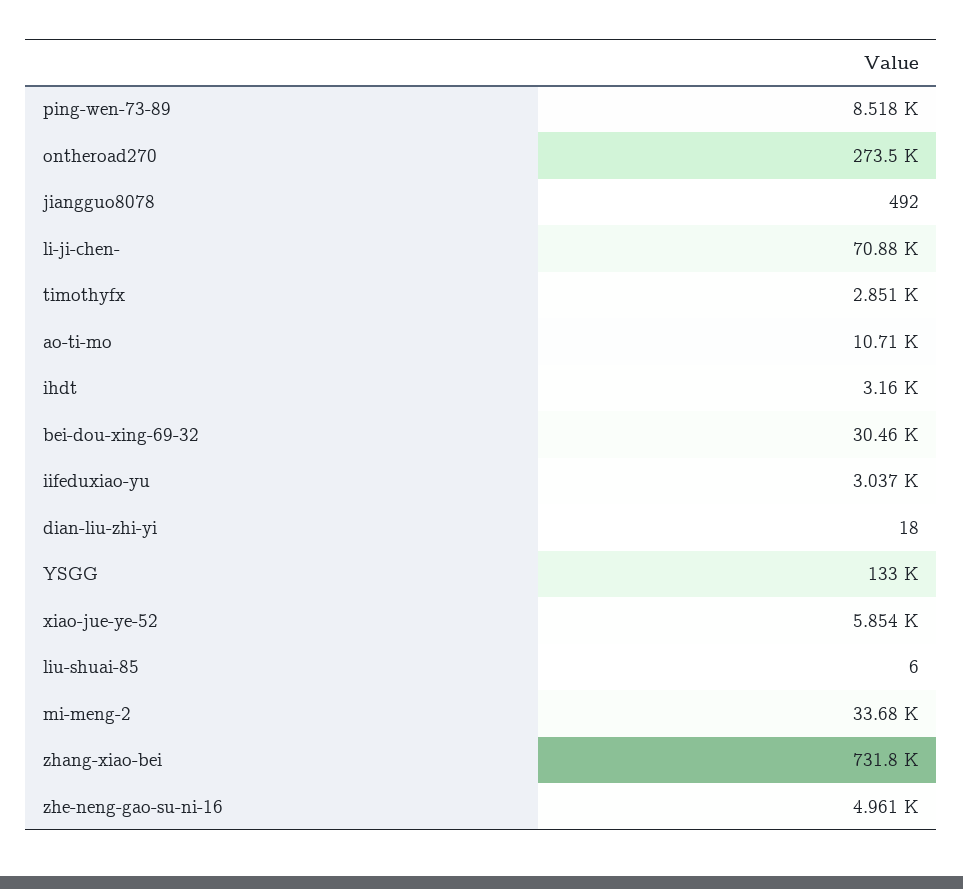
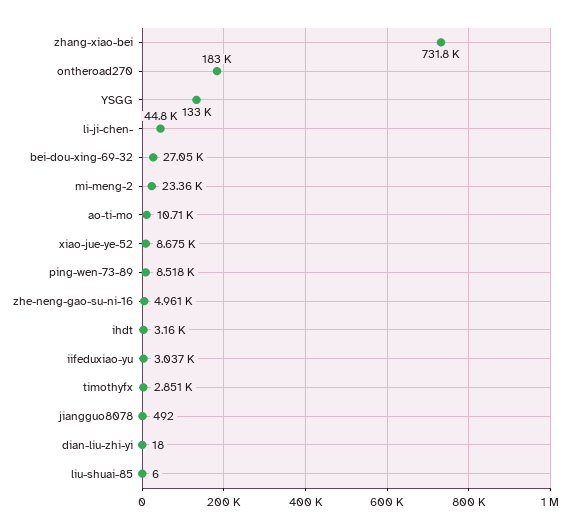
ontheroad270: 273500 -> 183000
li-ji-chen-: 70880 -> 44800
bei-dou-xing-69-32: 30460 -> 27050
xiao-jue-ye-52: 5854 -> 8675
mi-meng-2: 33680 -> 23360

